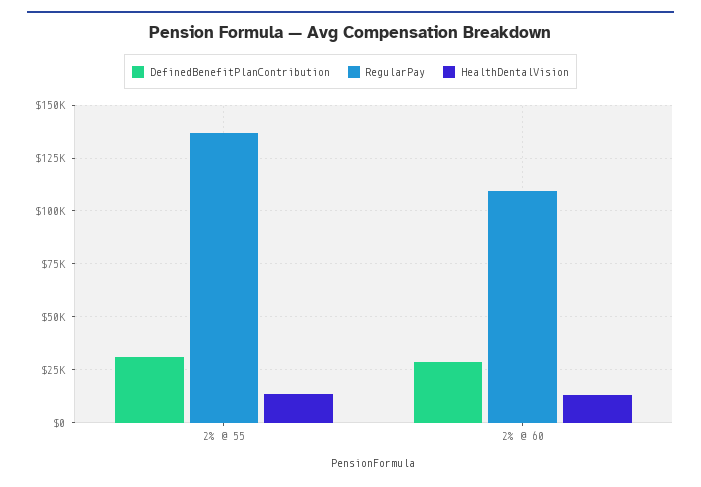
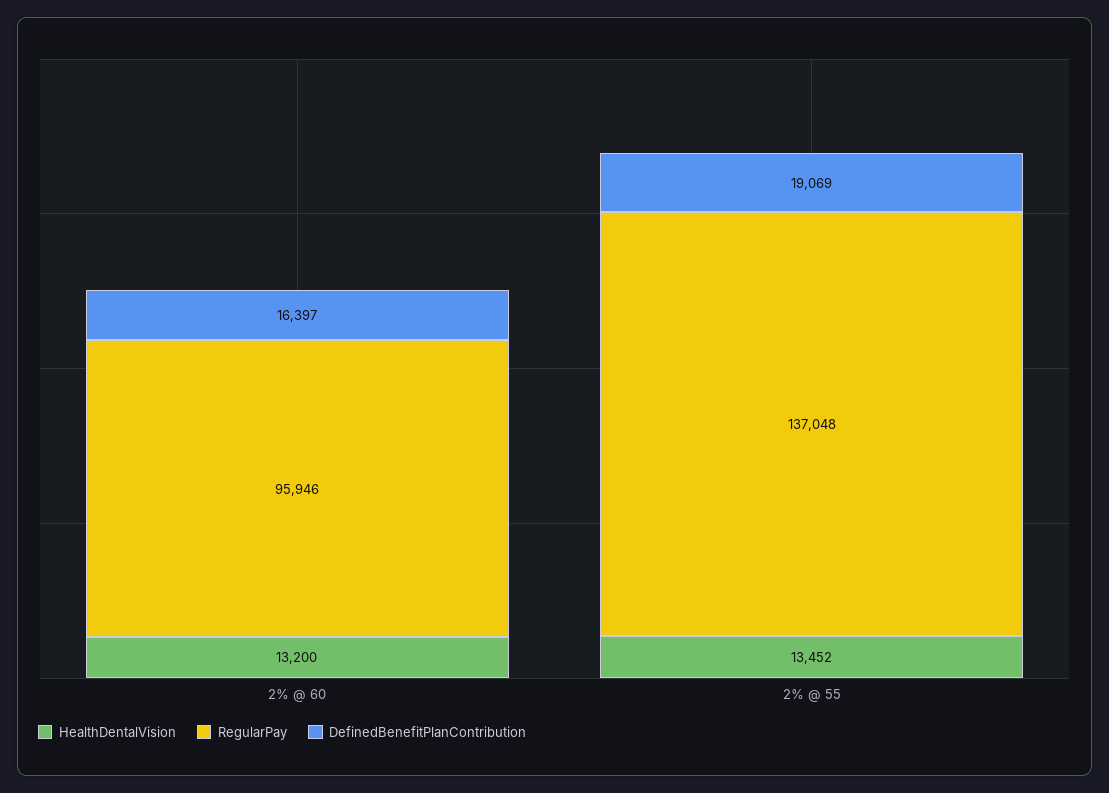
DefinedBenefitPlanContribution, 2% @ 55: 30000 -> 19069
DefinedBenefitPlanContribution, 2% @ 60: 30000 -> 16397
RegularPay, 2% @ 60: 110000 -> 95946

